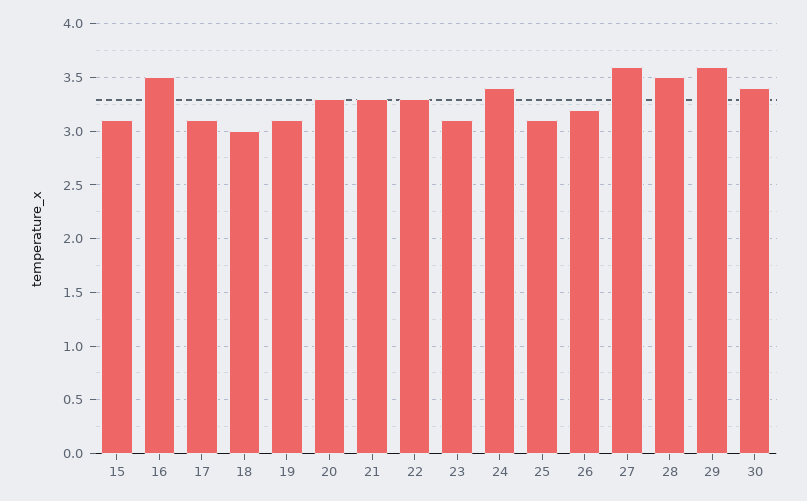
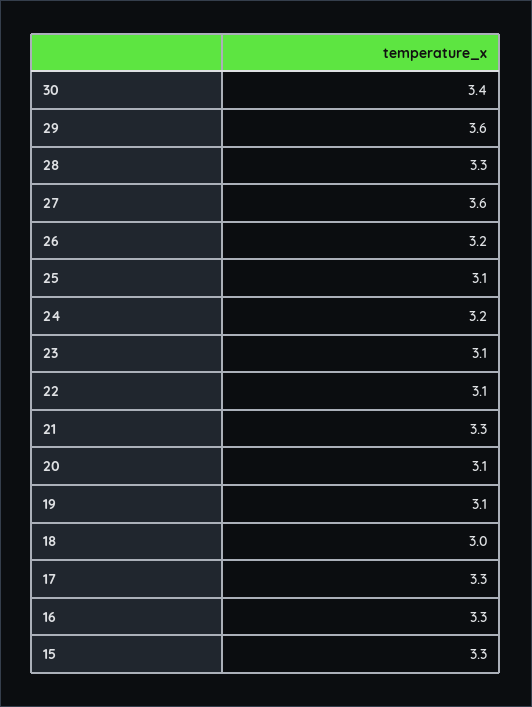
15: 3.1 -> 3.3
16: 3.5 -> 3.3
17: 3.1 -> 3.3
20: 3.3 -> 3.1
22: 3.3 -> 3.1
24: 3.4 -> 3.2
28: 3.5 -> 3.3

